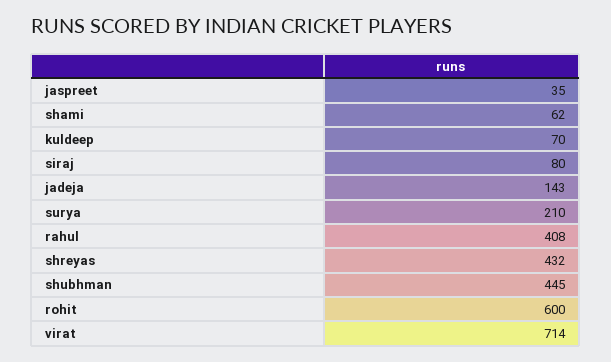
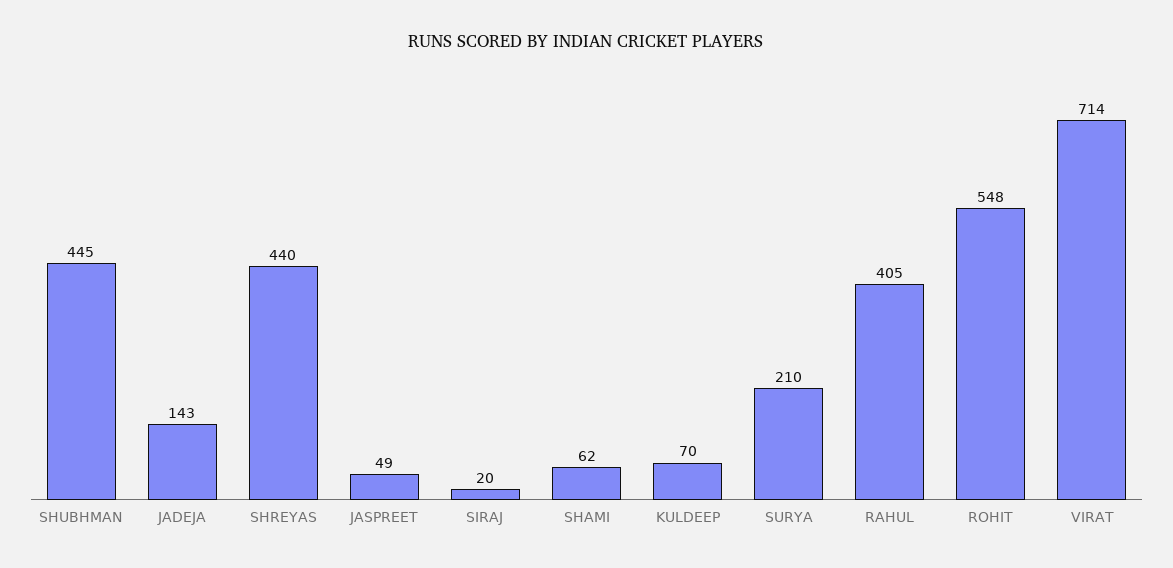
jaspreet: 35 -> 49
siraj: 80 -> 20
rahul: 408 -> 405
shreyas: 432 -> 440
rohit: 600 -> 548

